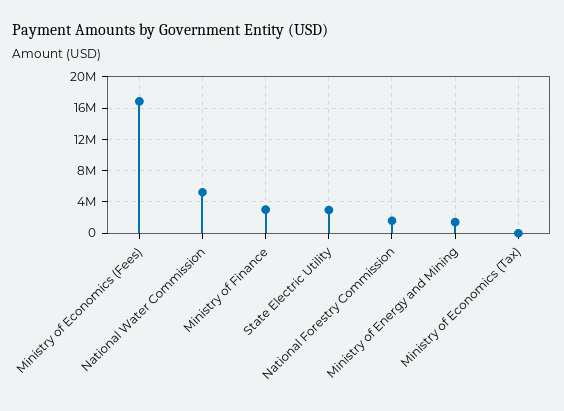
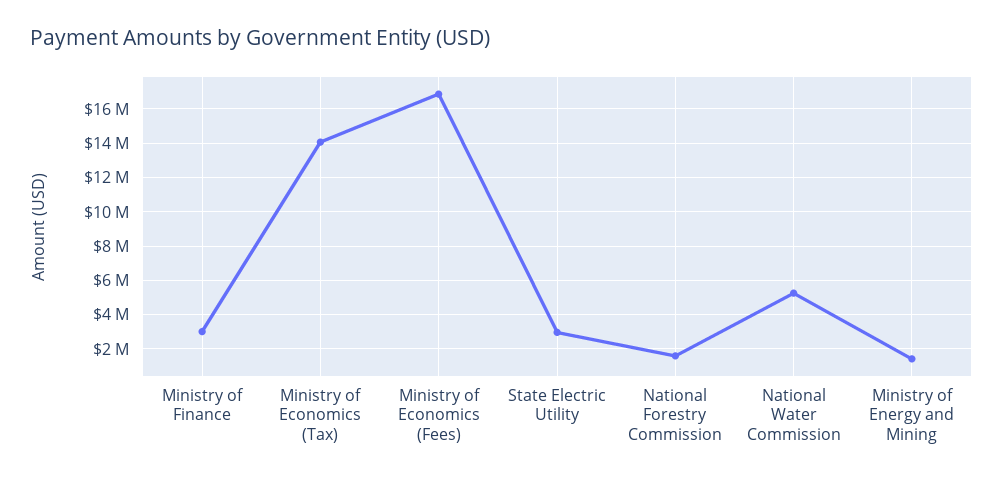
Ministry of Economics (Tax): 0 -> 14000000

